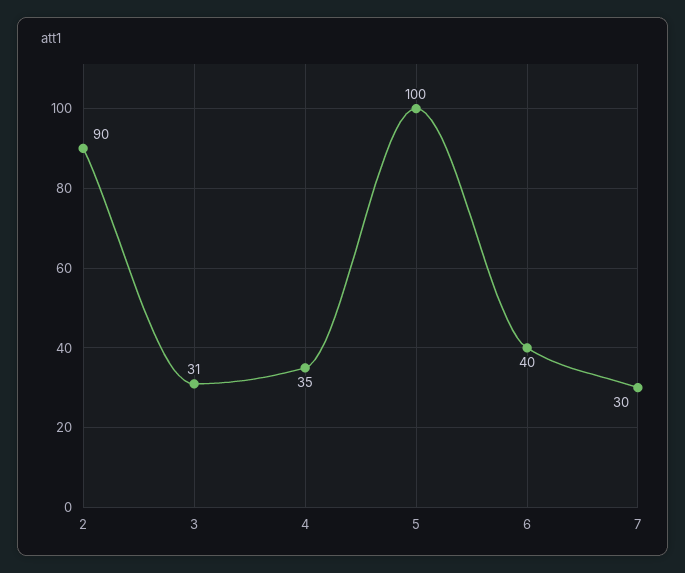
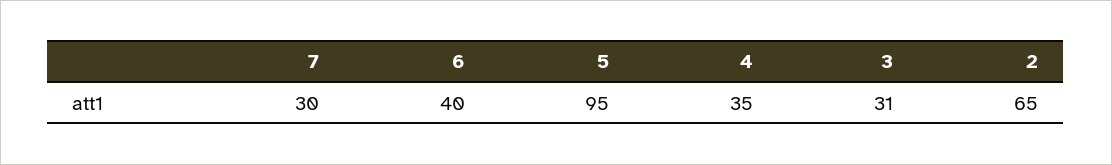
2: 90 -> 65
5: 100 -> 95

